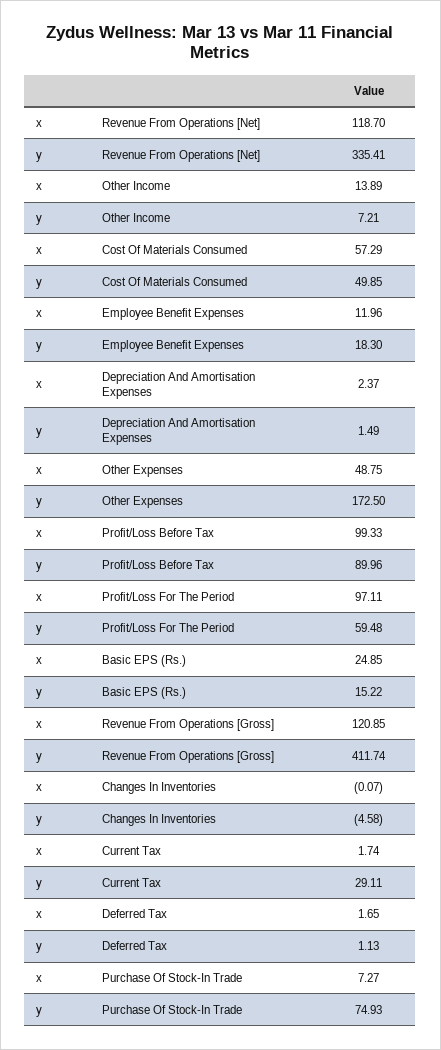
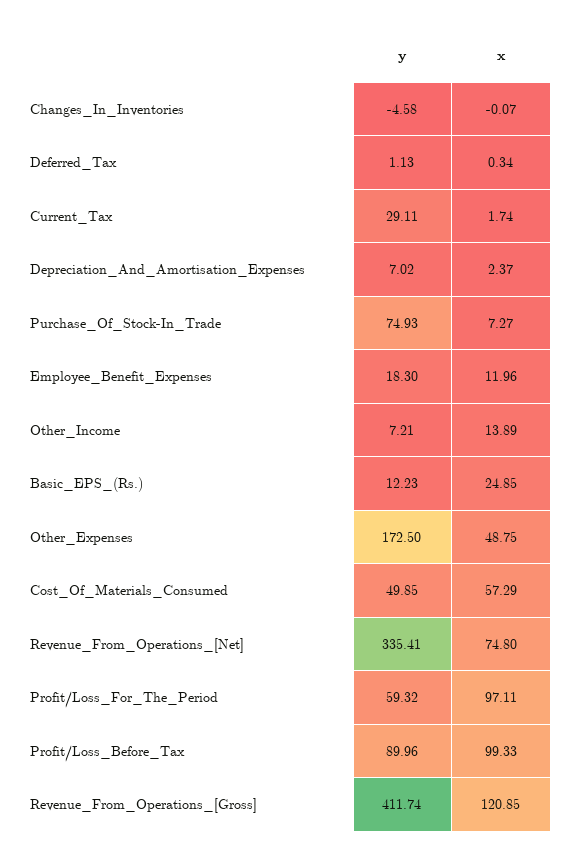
x, Revenue From Operations [Net]: 118.7 -> 74.8
y, Depreciation And Amortisation Expenses: 1.49 -> 7.02
y, Profit/Loss For The Period: 59.48 -> 59.32
y, Basic EPS (Rs.): 15.22 -> 12.23
x, Deferred Tax: 1.65 -> 0.34

